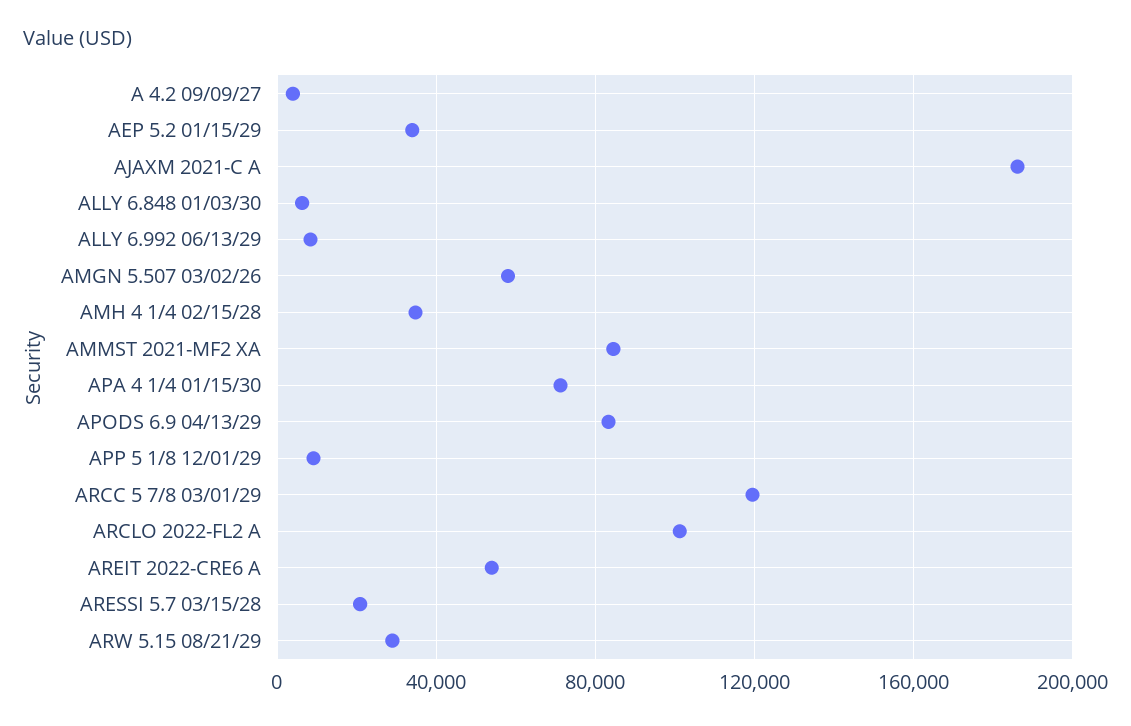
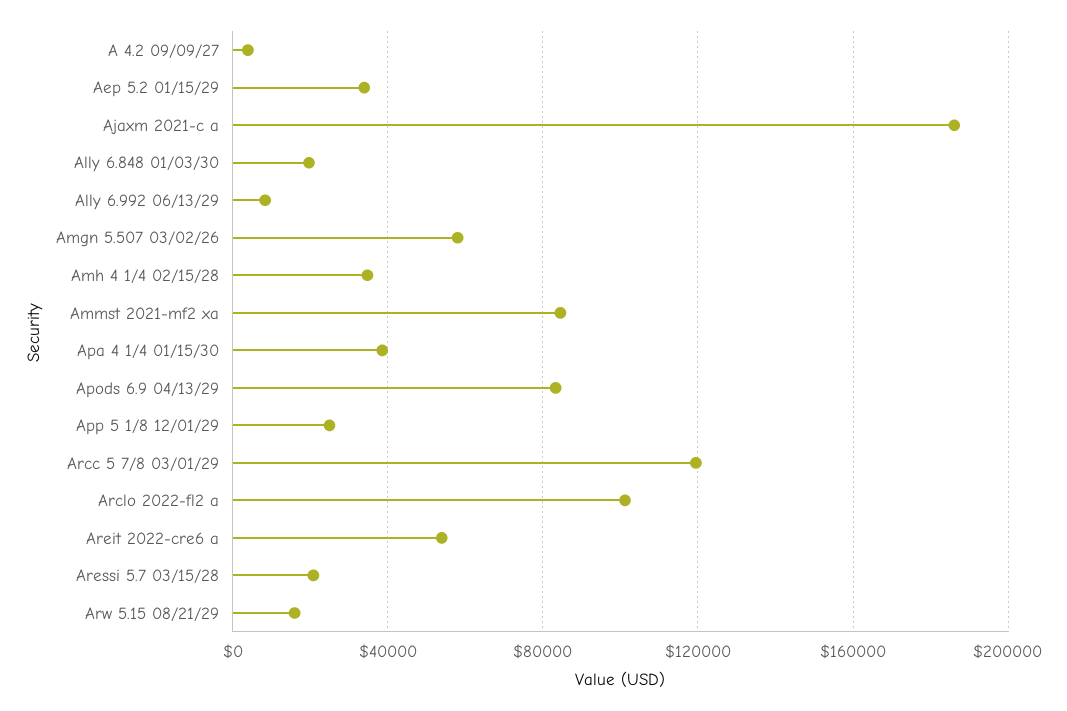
ALLY 6.848 01/03/30: 5000 -> 20000
APA 4 1/4 01/15/30: 70000 -> 40000
APP 5 1/8 12/01/29: 10000 -> 25000
ARW 5.15 08/21/29: 30000 -> 15000

